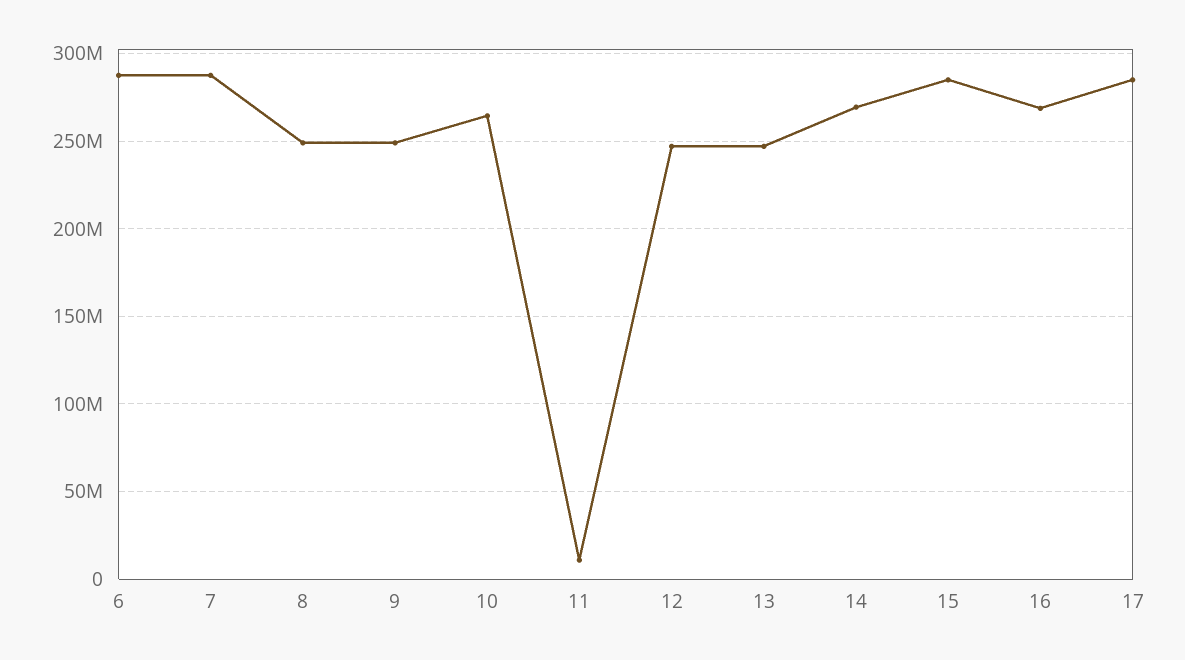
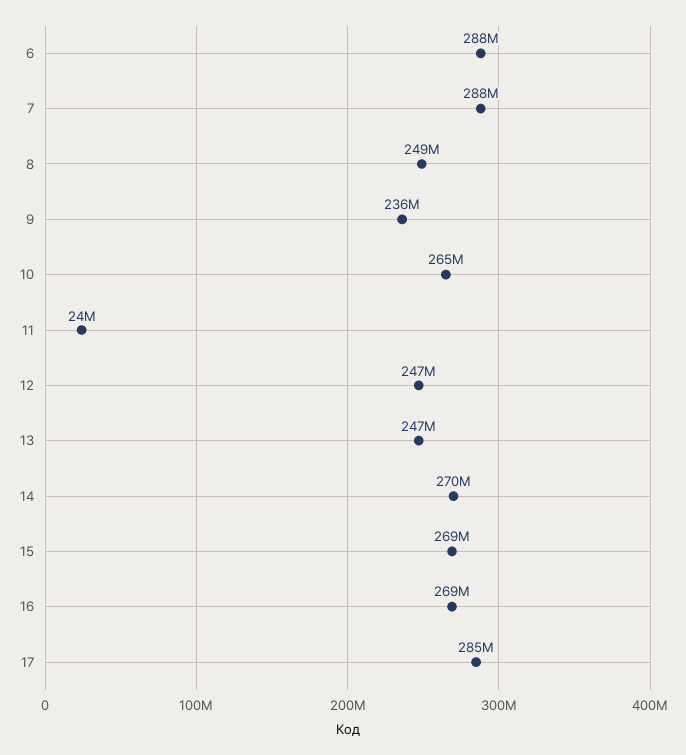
9: 250000000 -> 236000000
11: 10000000 -> 24000000
15: 285000000 -> 269000000

